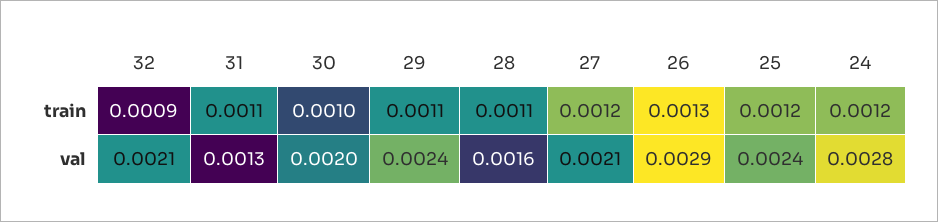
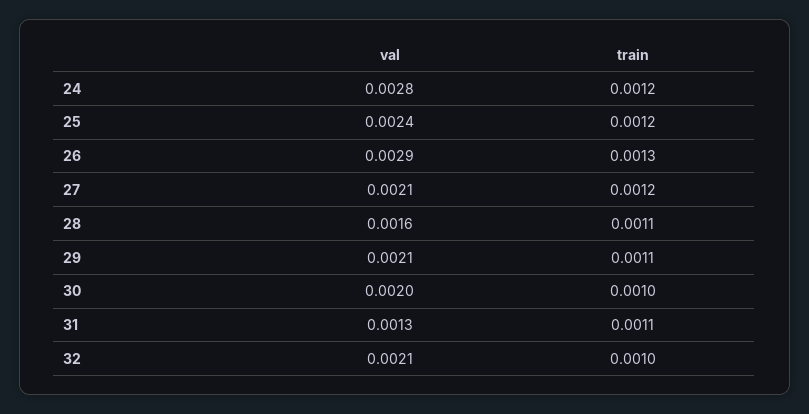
32, train: 0.0009 -> 0.001
29, val: 0.0024 -> 0.0021

